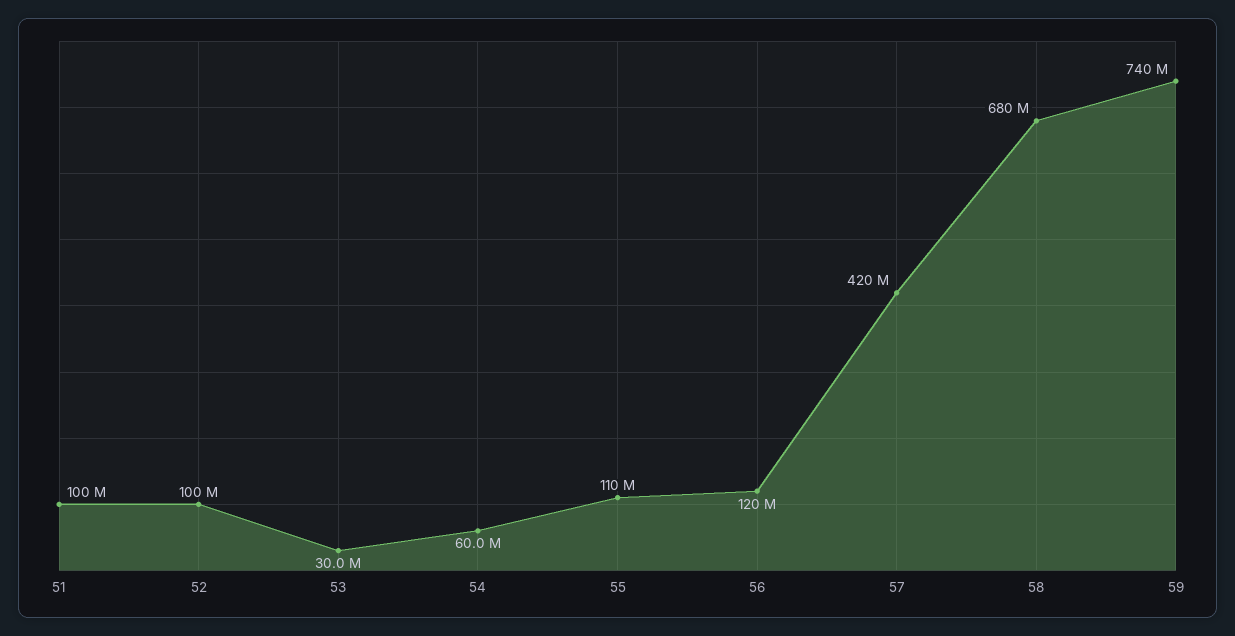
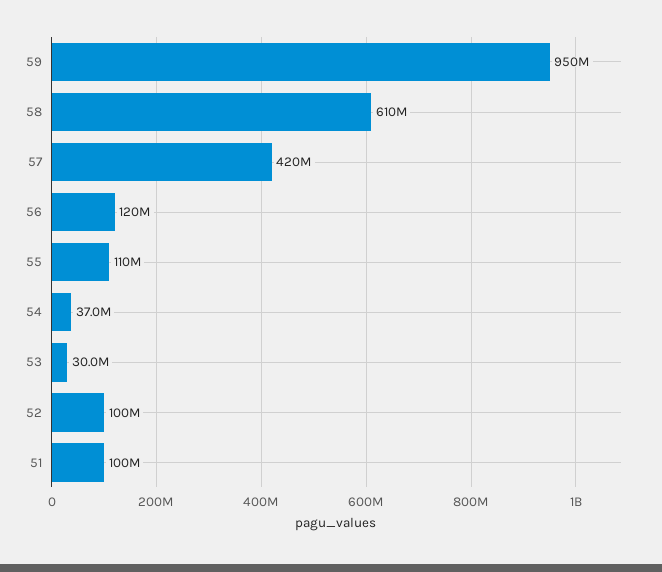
54: 60000000 -> 37000000
58: 680000000 -> 610000000
59: 740000000 -> 950000000

